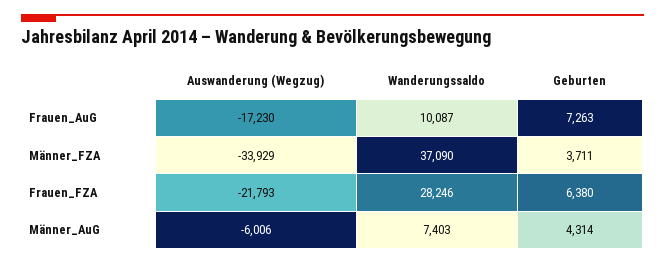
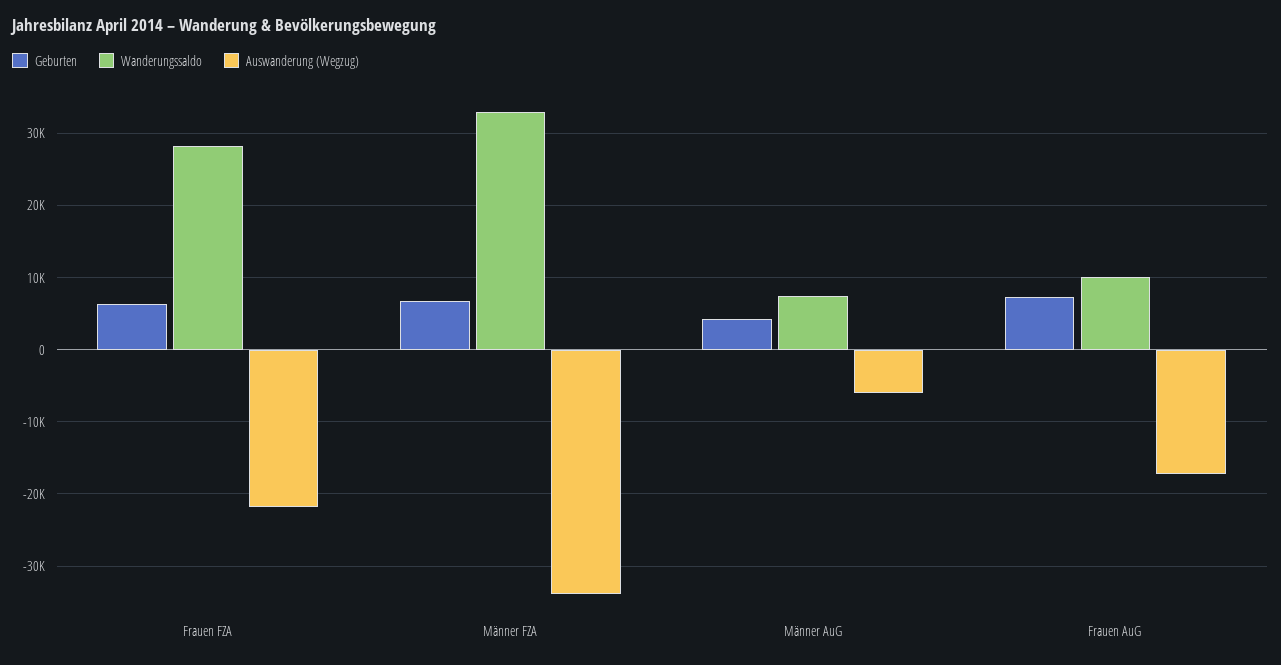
Wanderungssaldo, Männer_FZA: 37090 -> 33000
Geburten, Männer_FZA: 3711 -> 7000

